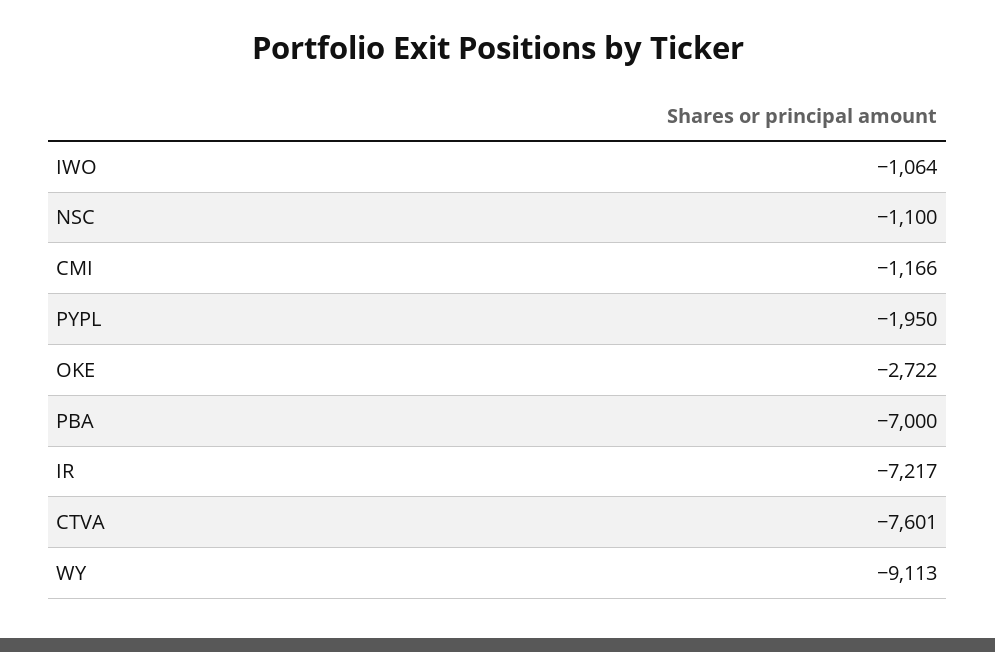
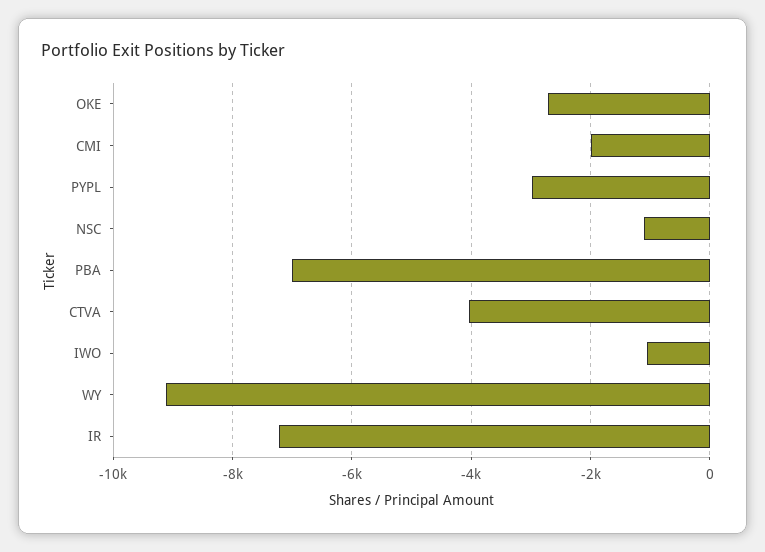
CMI: -1166 -> -2000
PYPL: -1950 -> -3000
CTVA: -7601 -> -4000

